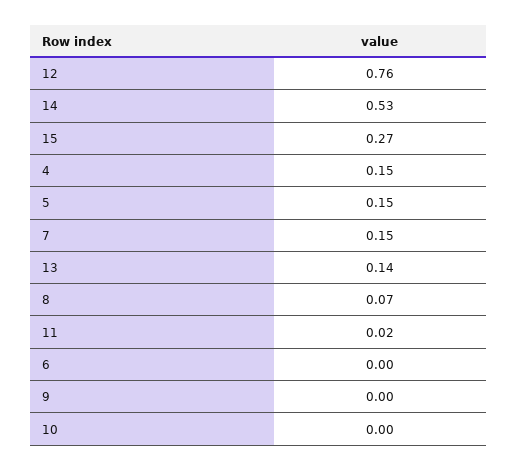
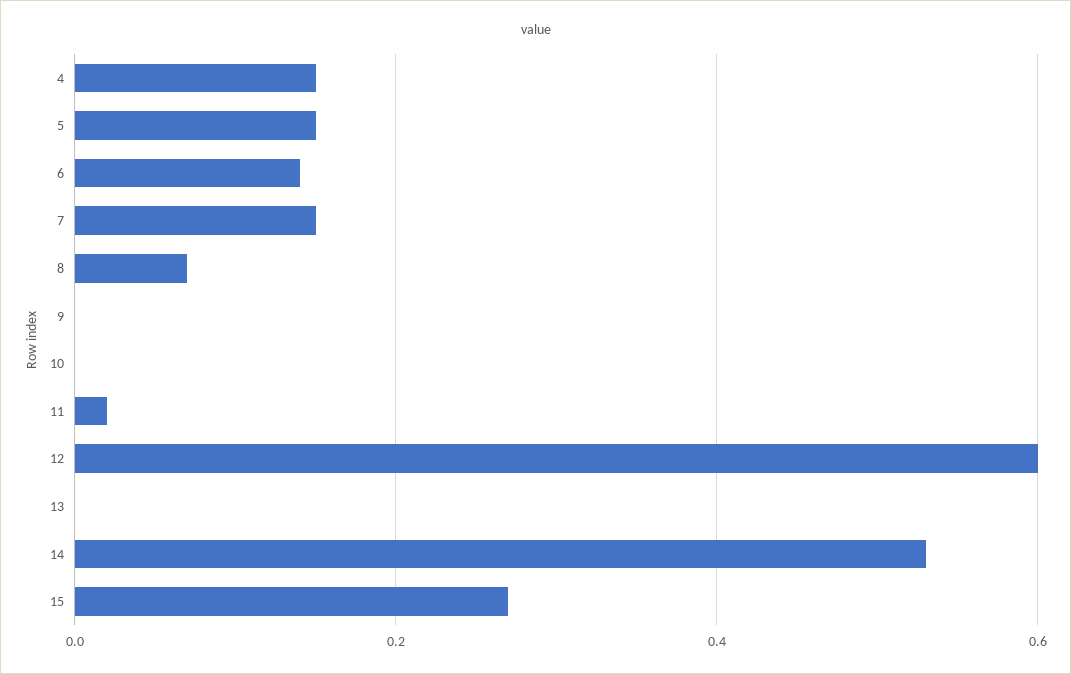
12: 0.76 -> 0.6
13: 0.14 -> 0
6: 0 -> 0.15

